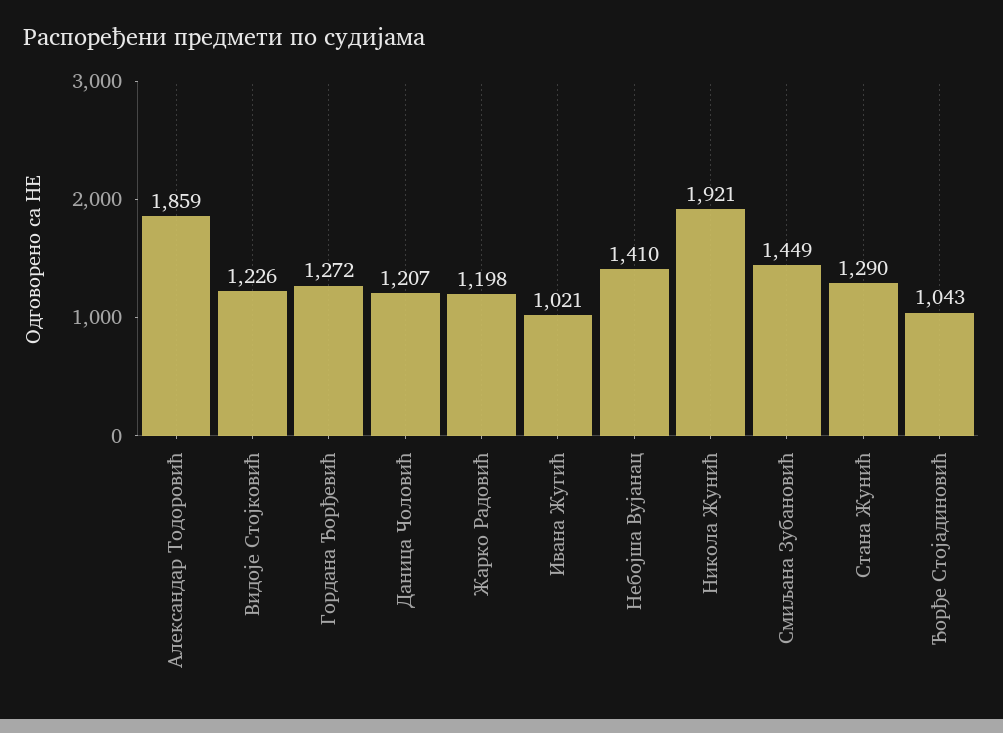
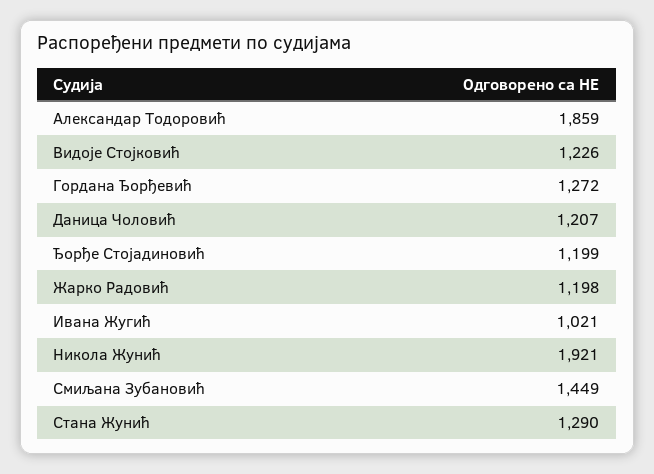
Небојша Вујанац: 1410 -> none
Ђорђе Стојадиновић: 1043 -> 1199

